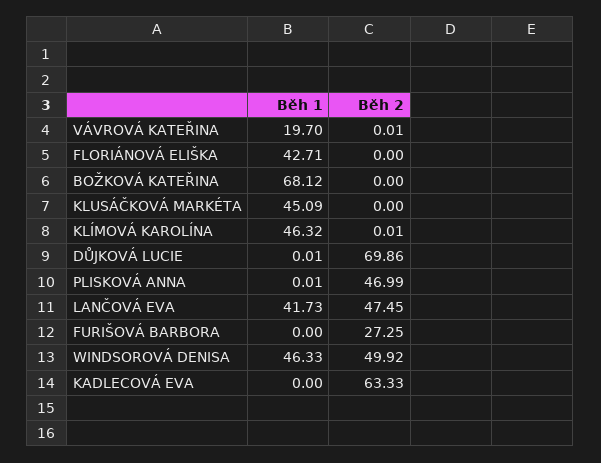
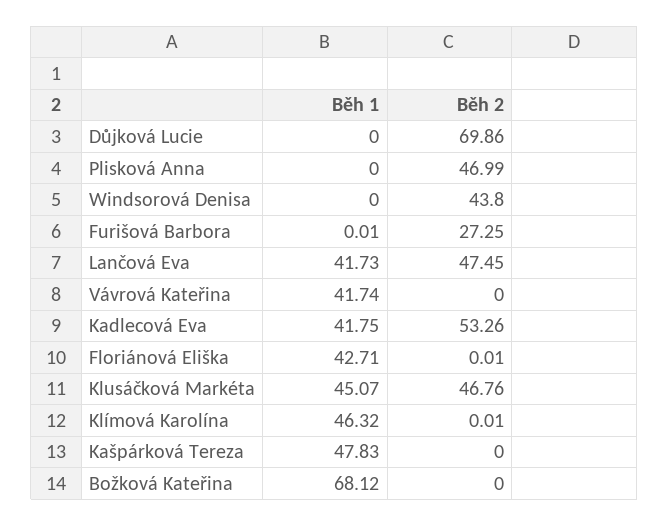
Běh 1, VÁVROVÁ KATEŘINA: 19.7 -> 41.74
Běh 2, VÁVROVÁ KATEŘINA: 0.01 -> 0
Běh 2, FLORIÁNOVÁ ELIŠKA: 0 -> 0.01
Běh 1, KLUSÁČKOVÁ MARKÉTA: 45.09 -> 45.07
Běh 2, KLUSÁČKOVÁ MARKÉTA: 0 -> 46.76
Běh 1, DŮJKOVÁ LUCIE: 0.01 -> 0
Běh 1, PLISKOVÁ ANNA: 0.01 -> 0
Běh 1, FURIŠOVÁ BARBORA: 0 -> 0.01
Běh 1, WINDSOROVÁ DENISA: 46.33 -> 0
Běh 2, WINDSOROVÁ DENISA: 49.92 -> 43.8
Běh 1, KADLECOVÁ EVA: 0 -> 41.75
Běh 2, KADLECOVÁ EVA: 63.33 -> 53.26
Běh 1, Kašpárková Tereza: none -> 47.83
Běh 2, Kašpárková Tereza: none -> 0

